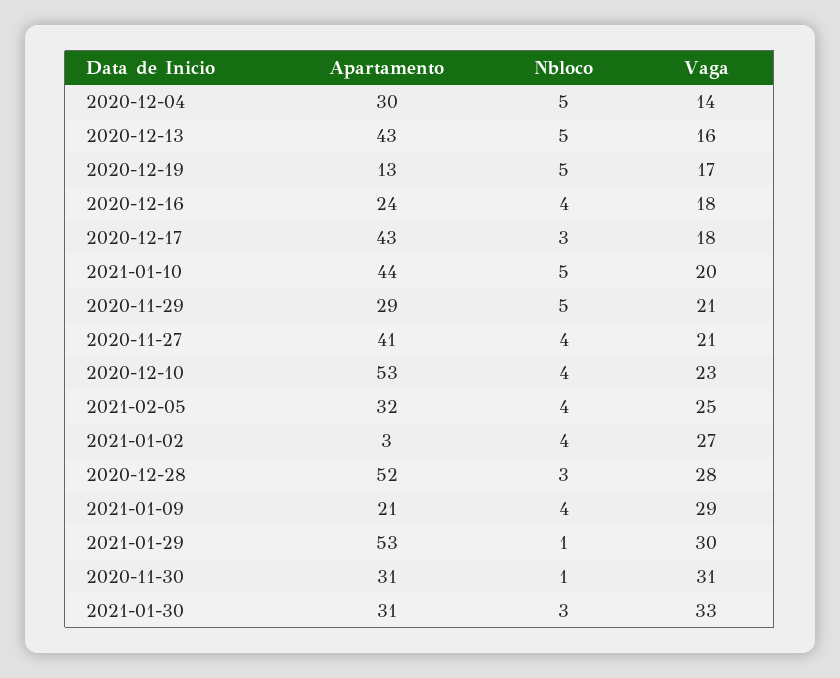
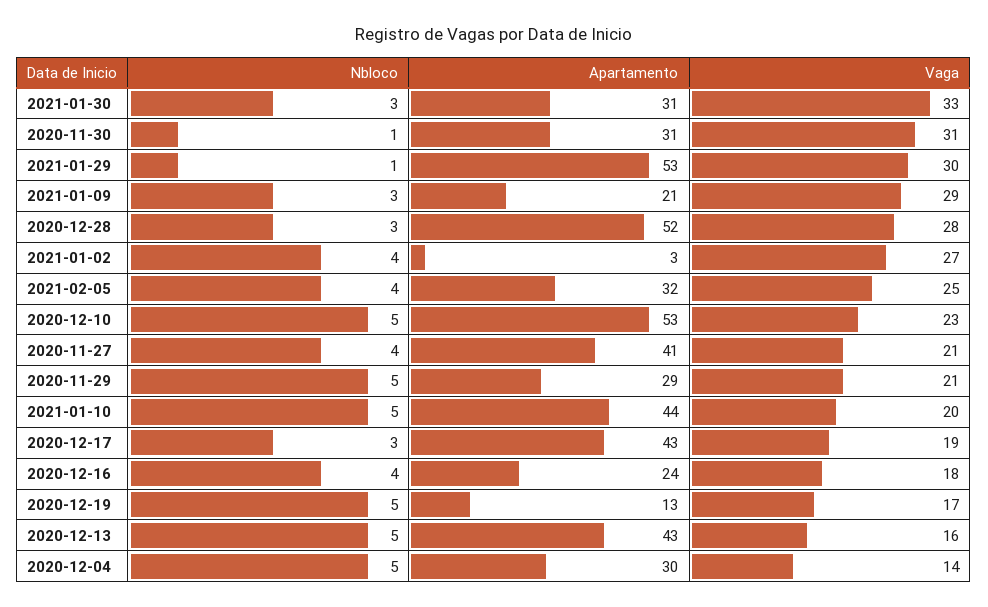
Vaga, 2020-12-17: 18 -> 19
Nbloco, 2020-12-10: 4 -> 5
Nbloco, 2021-01-09: 4 -> 3

